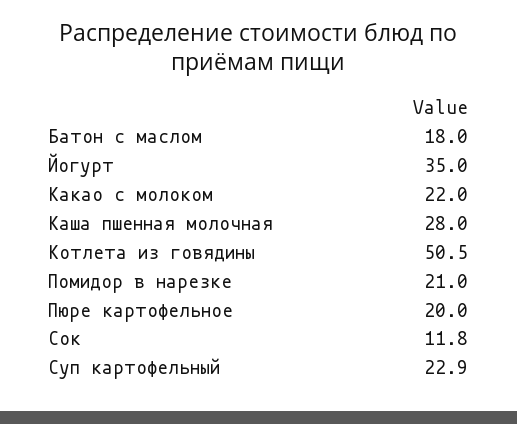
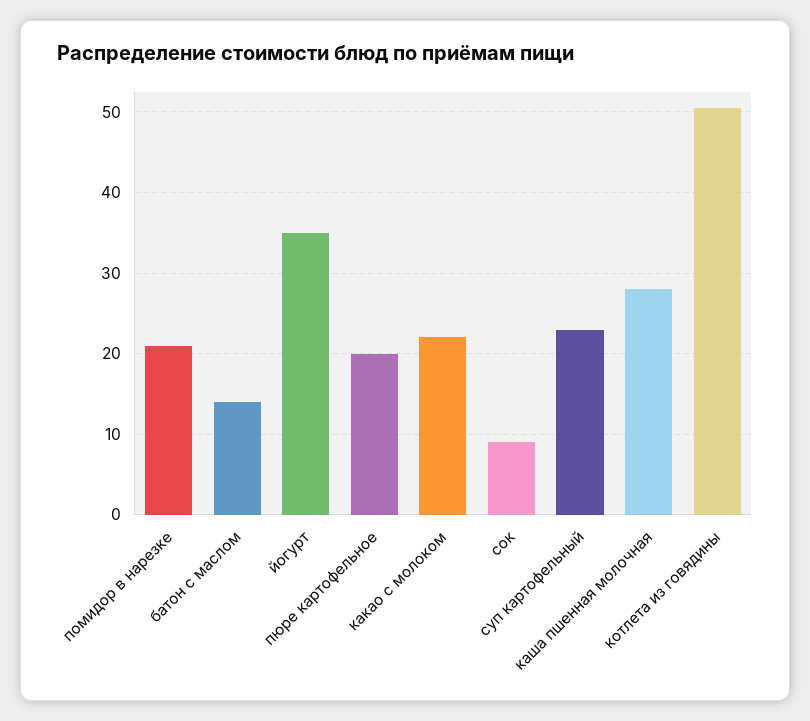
Батон с маслом: 18 -> 14
Сок: 11.8 -> 9

